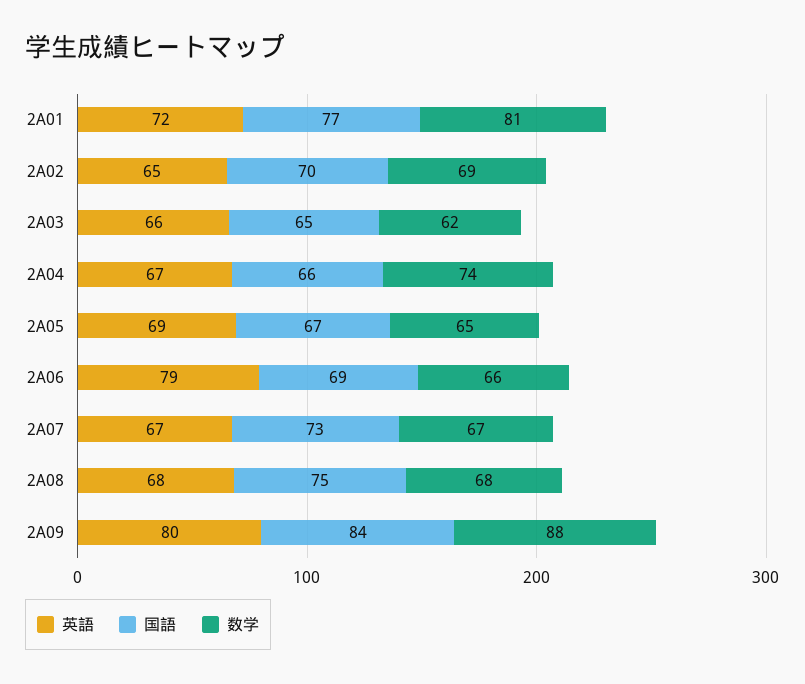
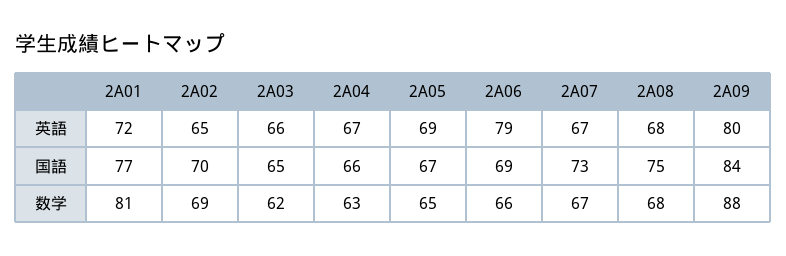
数学, 2A04: 74 -> 63

